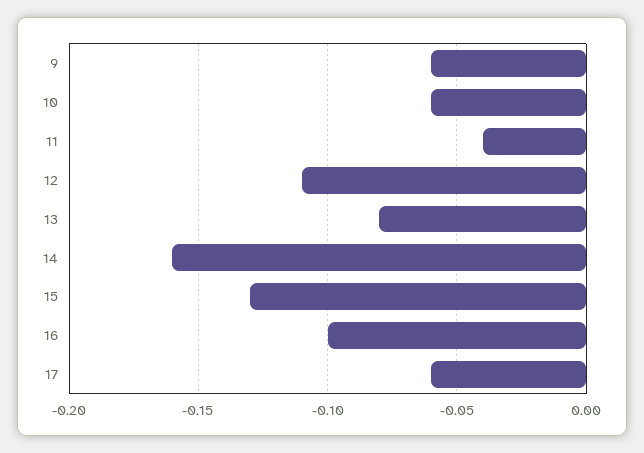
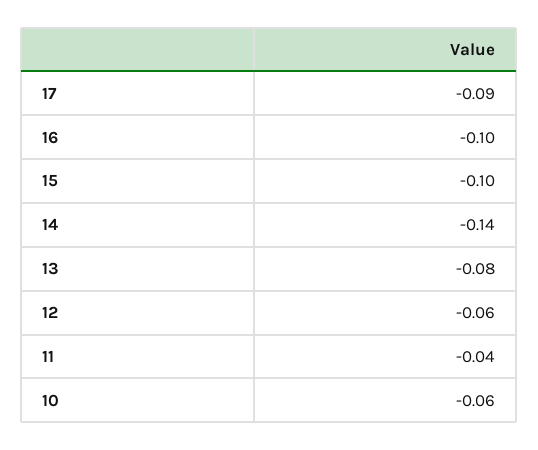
9: -0.06 -> none
12: -0.11 -> -0.06
14: -0.16 -> -0.14
15: -0.13 -> -0.1
17: -0.06 -> -0.09

